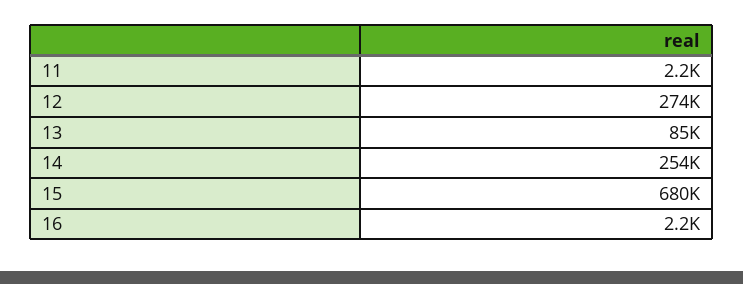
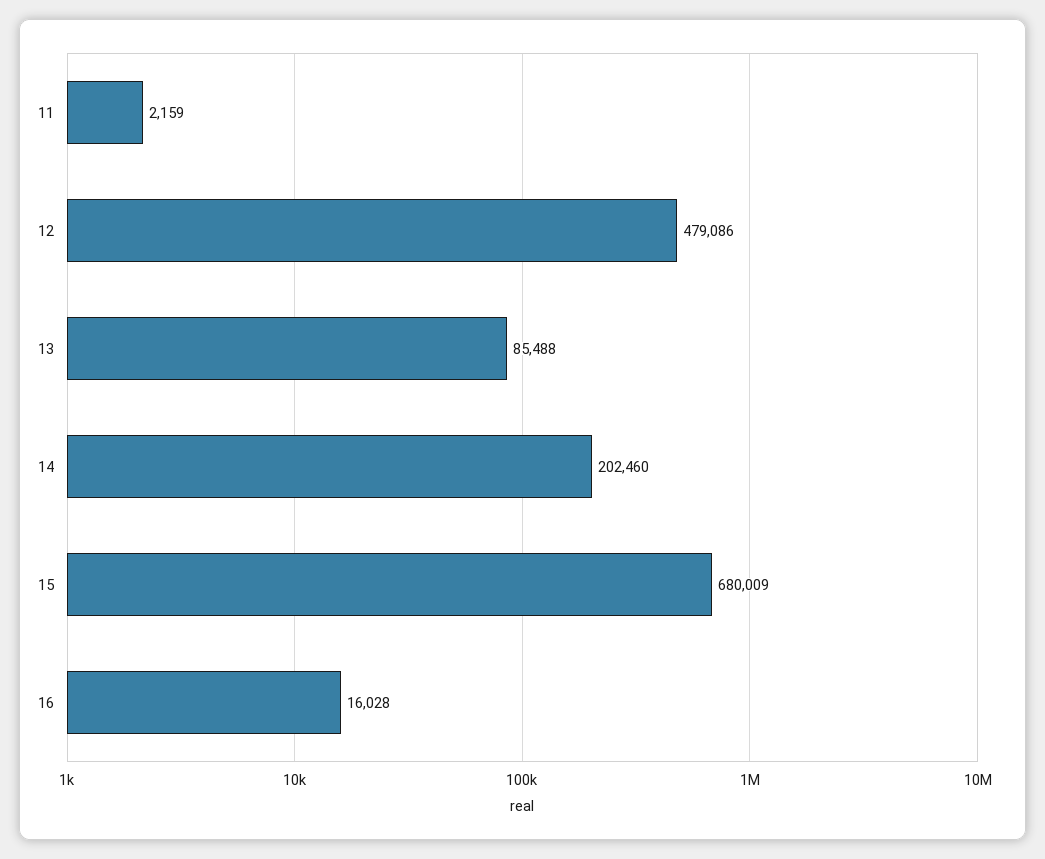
12: 274000 -> 479086
14: 254000 -> 202460
16: 2200 -> 16028

